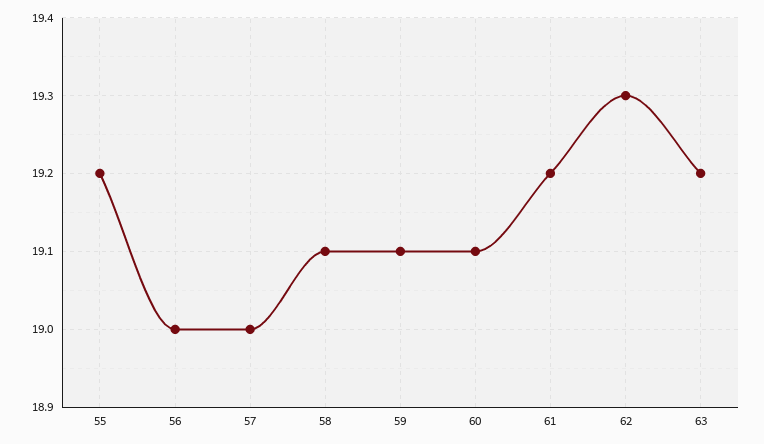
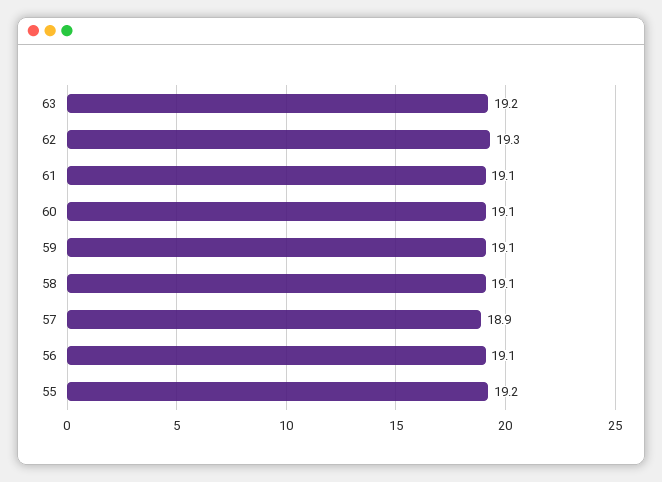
56: 19 -> 19.1
57: 19 -> 18.9
61: 19.2 -> 19.1

